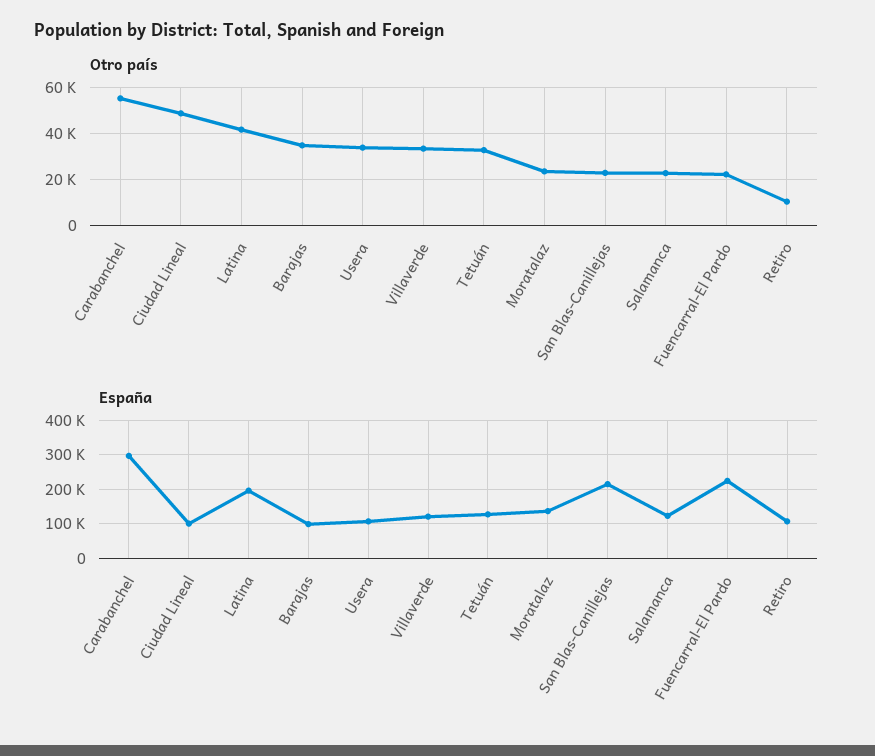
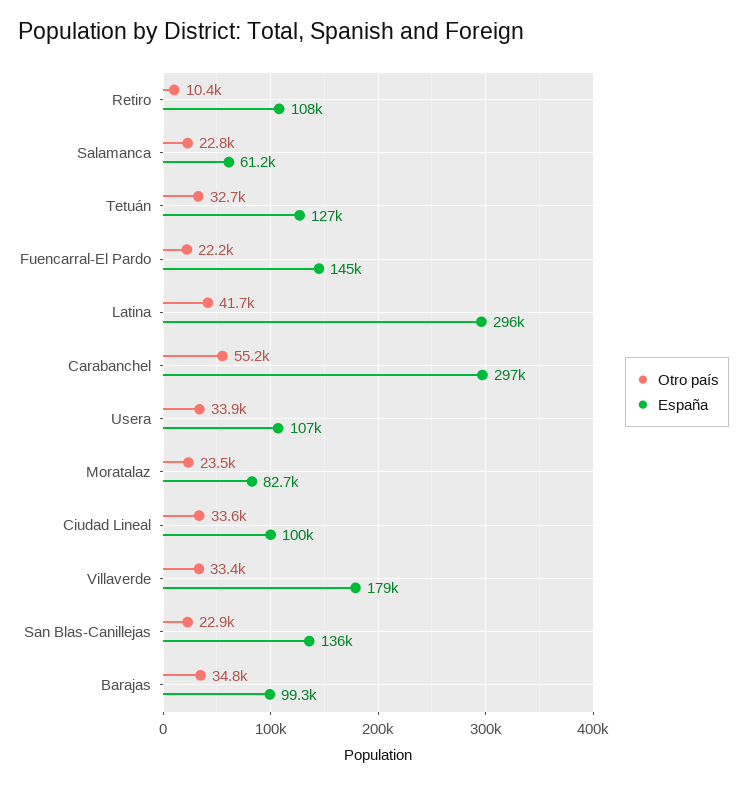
Otro país, Ciudad Lineal: 50000 -> 33600
España, Latina: 200000 -> 296000
España, Villaverde: 120000 -> 179000
España, Moratalaz: 140000 -> 82700
España, San Blas-Canillejas: 220000 -> 136000
España, Salamanca: 120000 -> 61200
España, Fuencarral-El Pardo: 220000 -> 145000

